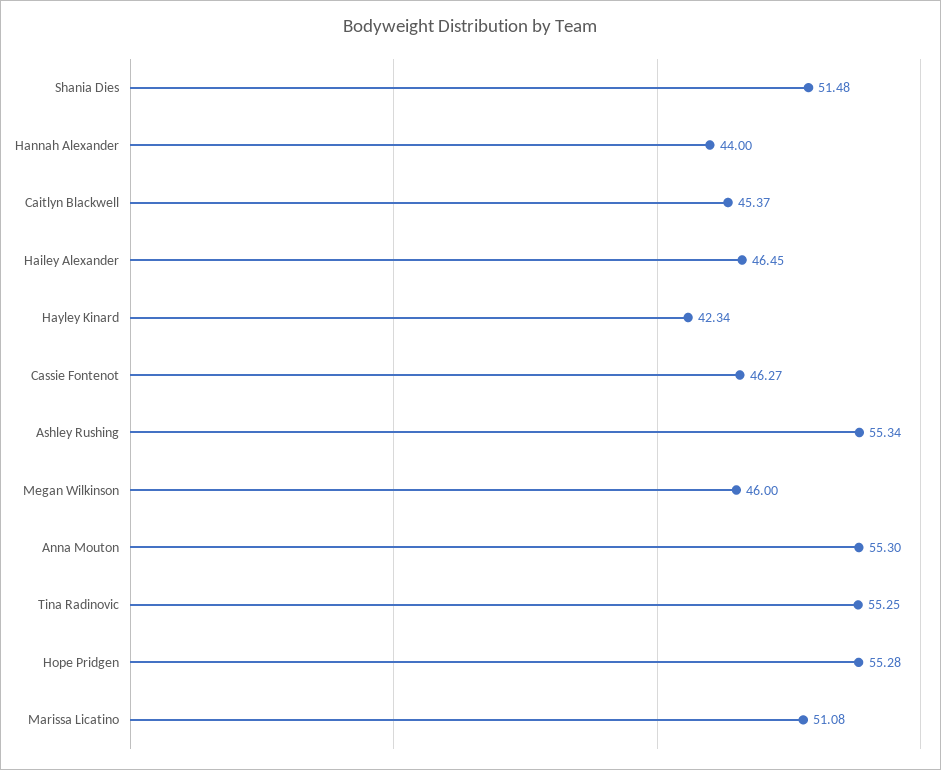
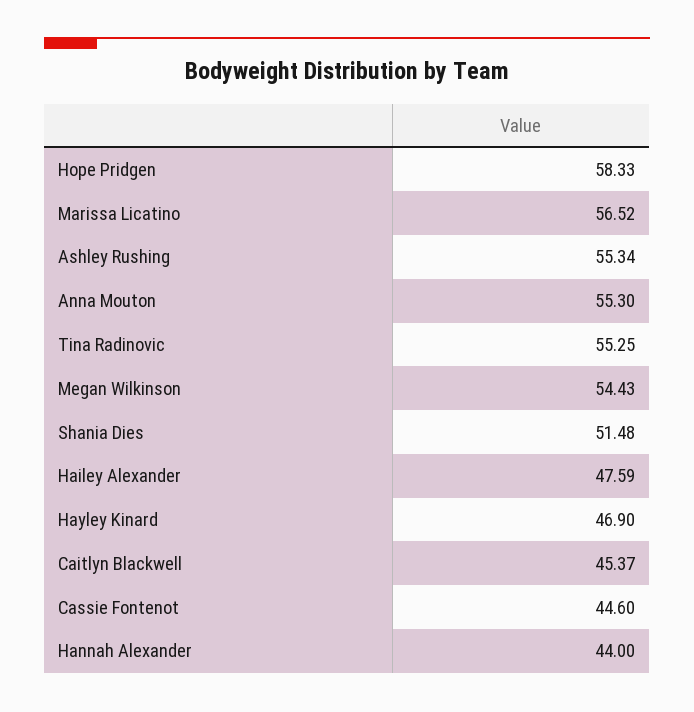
Hailey Alexander: 46.45 -> 47.59
Hayley Kinard: 42.34 -> 46.9
Cassie Fontenot: 46.27 -> 44.6
Megan Wilkinson: 46 -> 54.43
Hope Pridgen: 55.28 -> 58.33
Marissa Licatino: 51.08 -> 56.52

